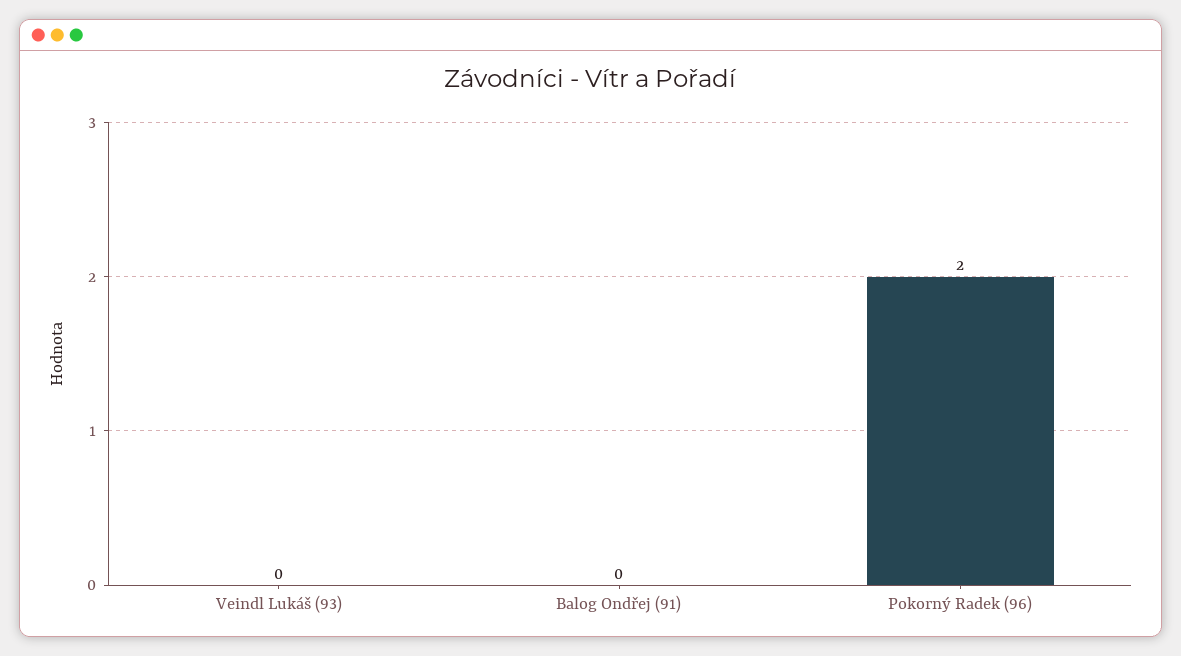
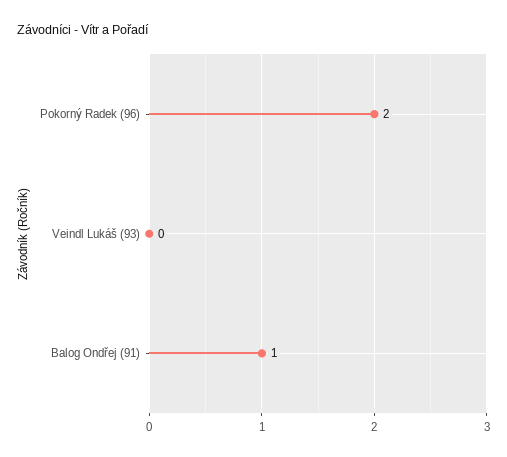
Balog Ondřej (91): 0 -> 1

